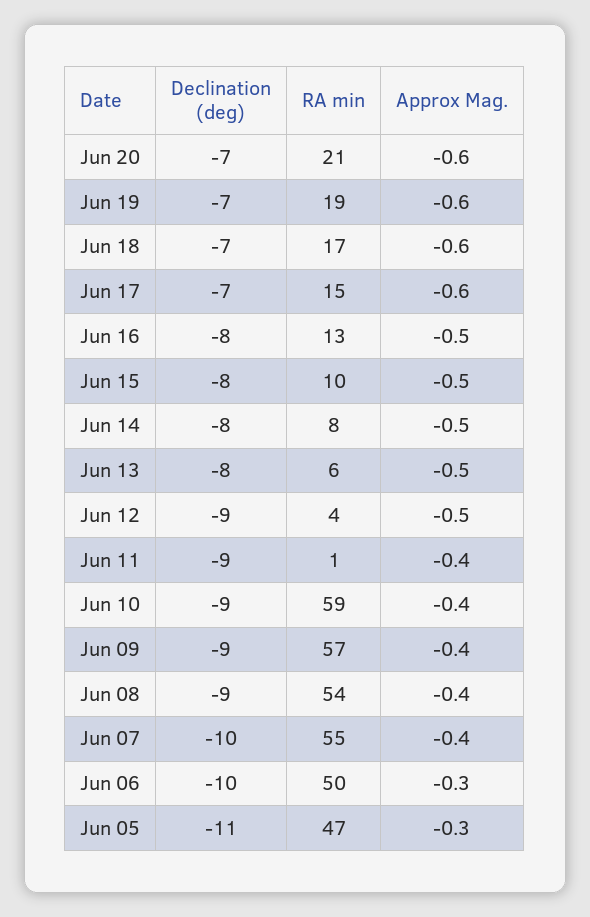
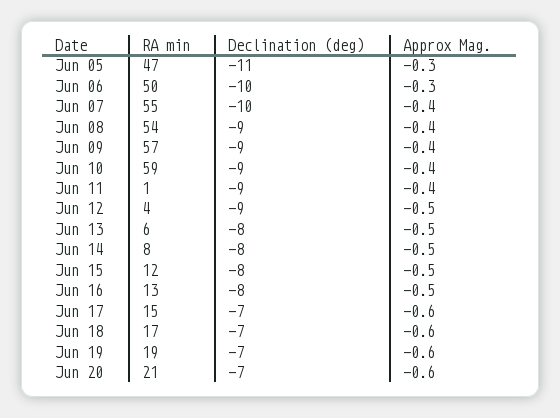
RA min, Jun 15: 10 -> 12

